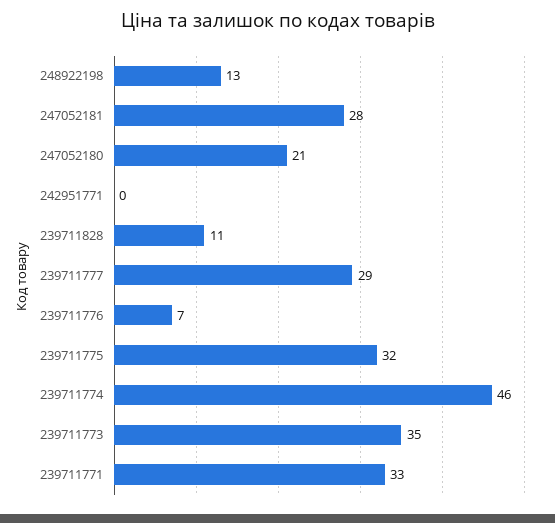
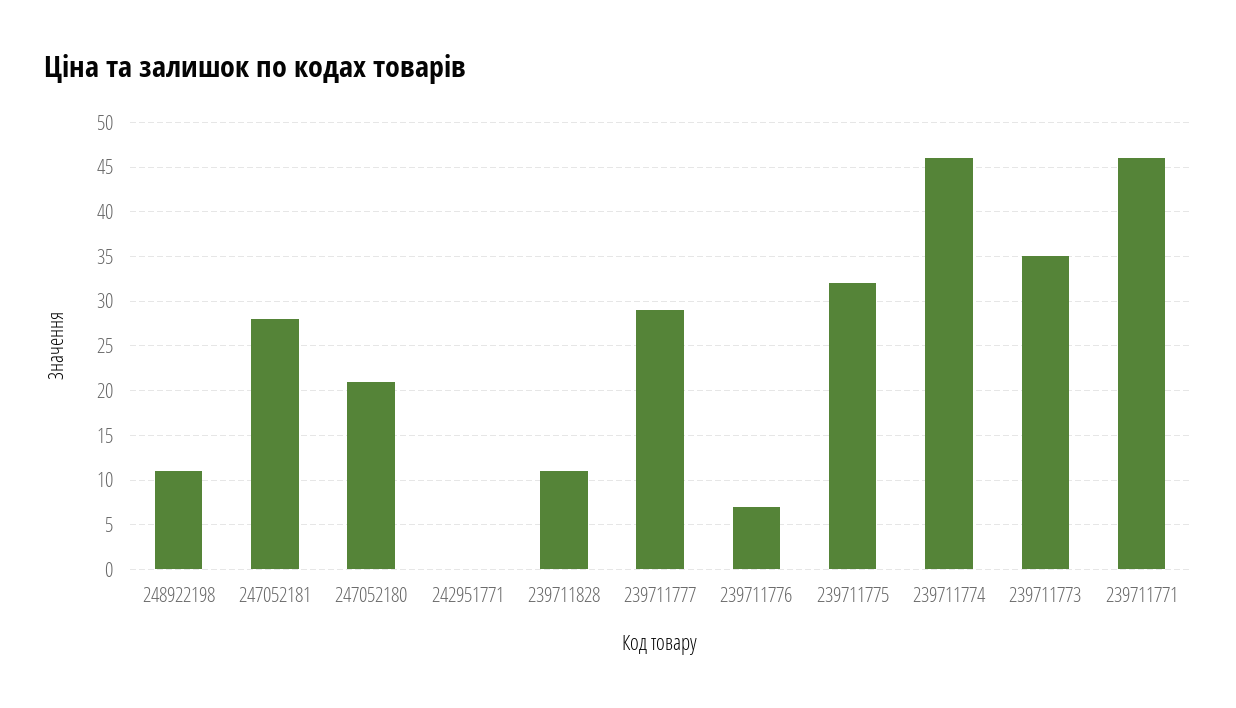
248922198: 13 -> 11
239711771: 33 -> 46

